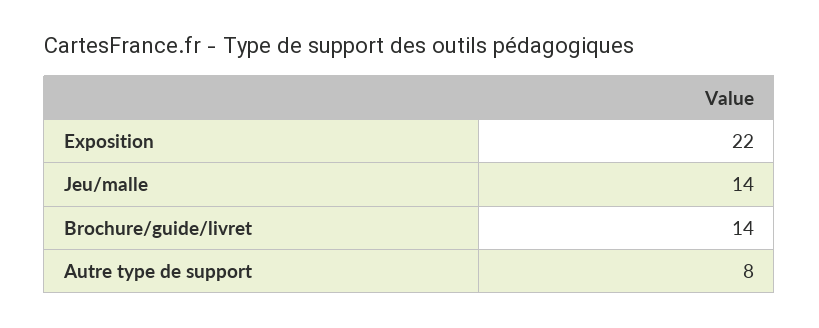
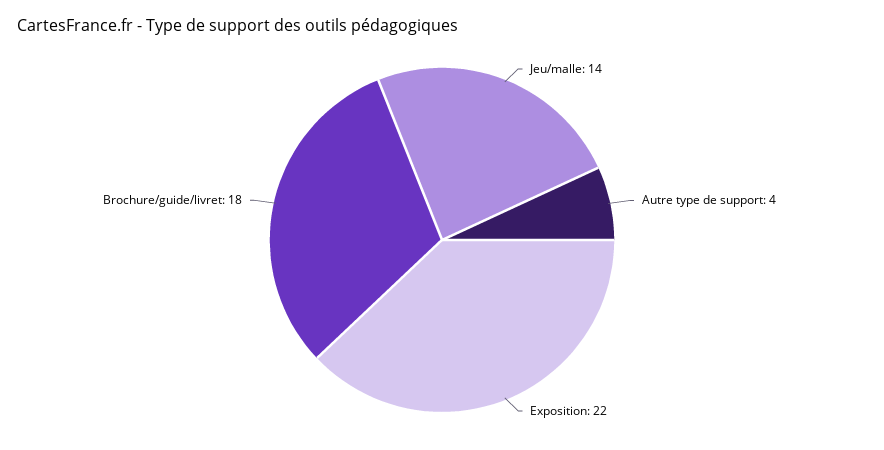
Brochure/guide/livret: 14 -> 18
Autre type de support: 8 -> 4

